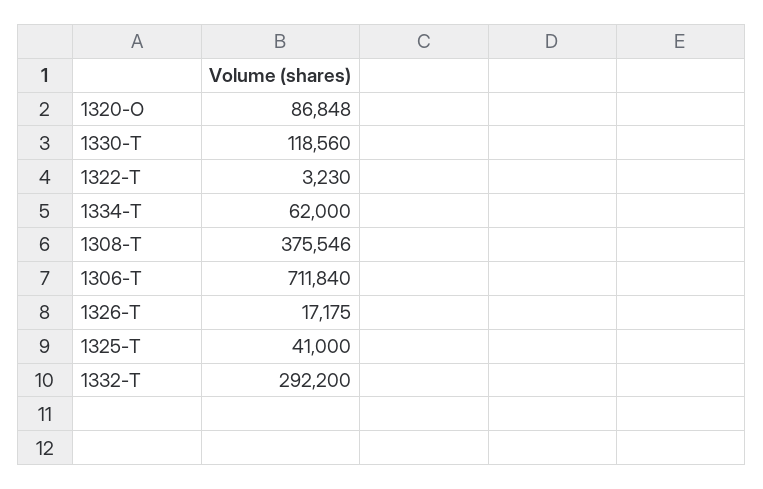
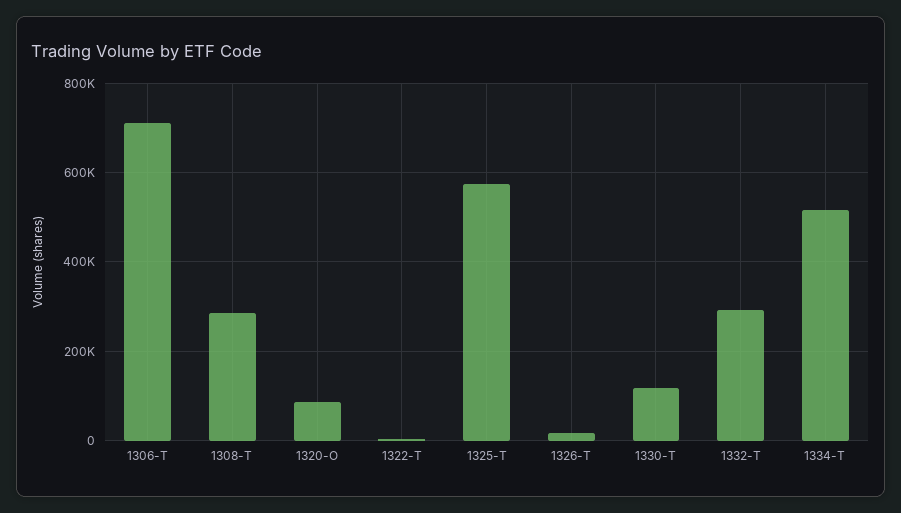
1334-T: 62000 -> 520000
1308-T: 375546 -> 280000
1325-T: 41000 -> 580000

